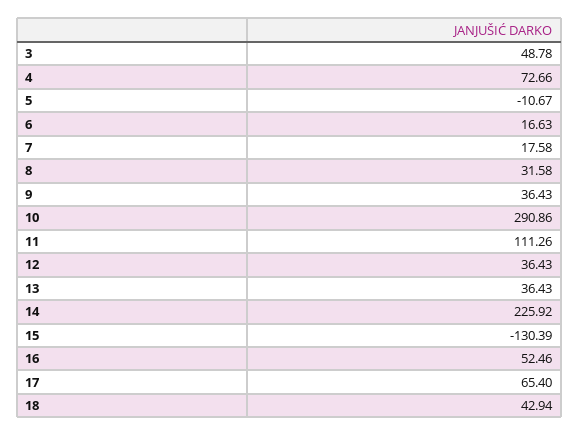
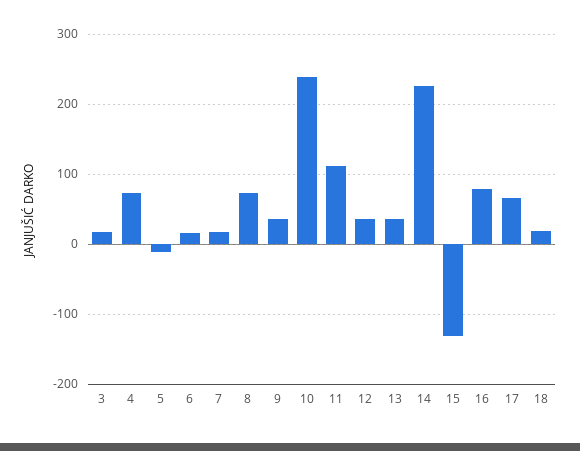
3: 48.78 -> 20
8: 31.58 -> 70
10: 290.86 -> 240
16: 52.46 -> 80
18: 42.94 -> 20

